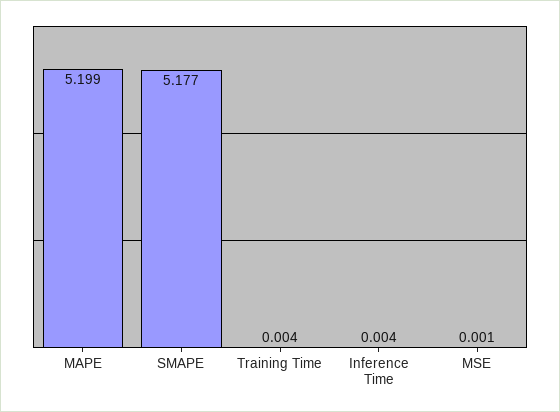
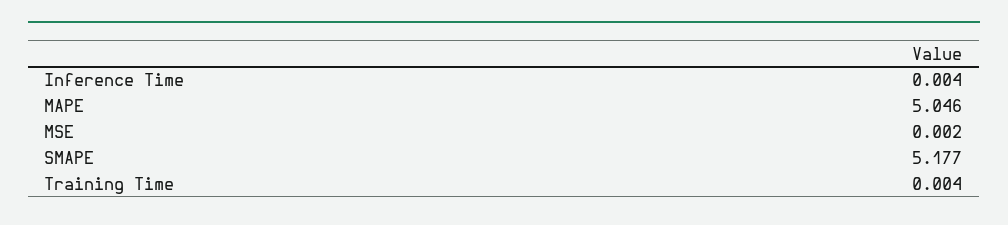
MAPE: 5.199 -> 5.046
MSE: 0.001 -> 0.002

